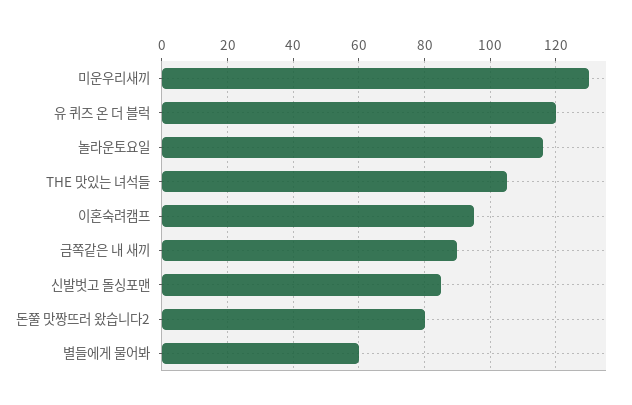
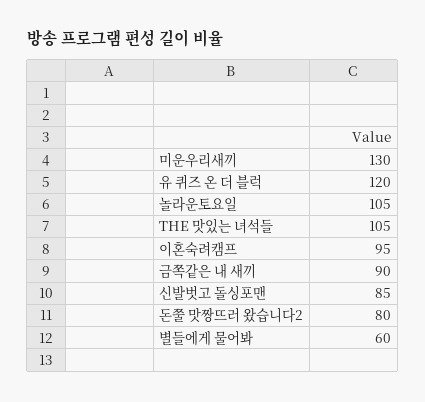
놀라운토요일: 115 -> 105

